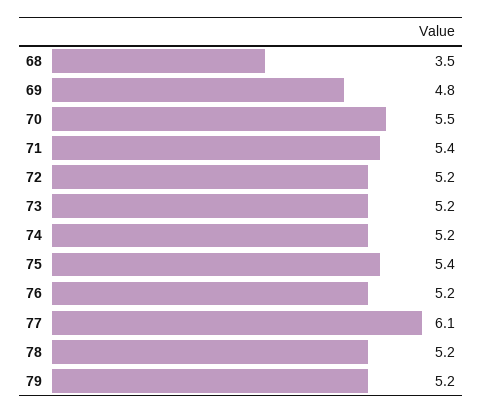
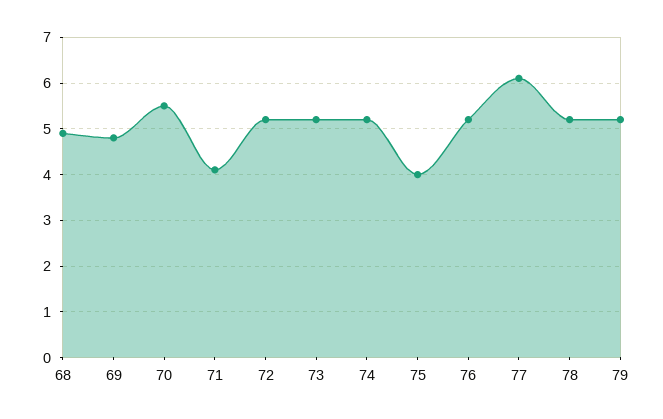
68: 3.5 -> 5
71: 5.4 -> 4
75: 5.4 -> 4

